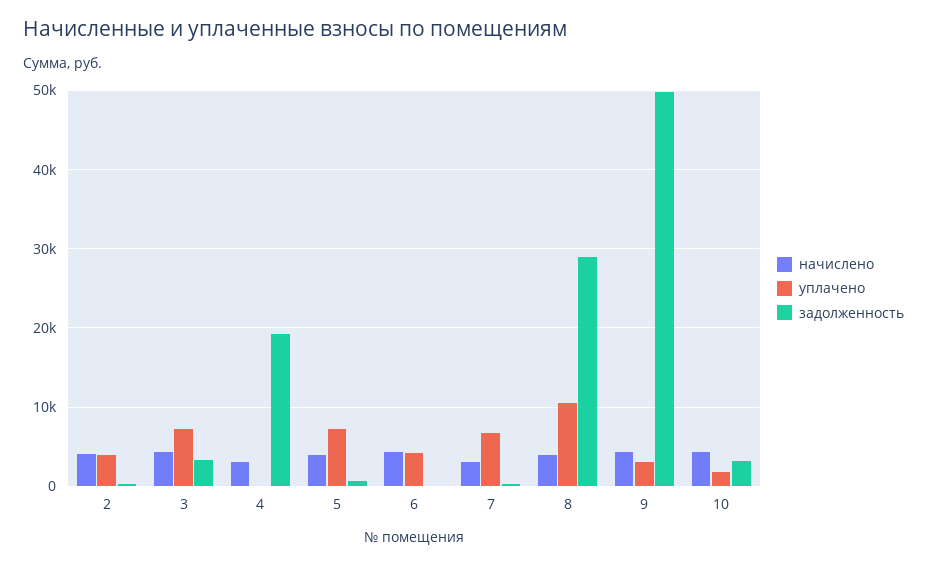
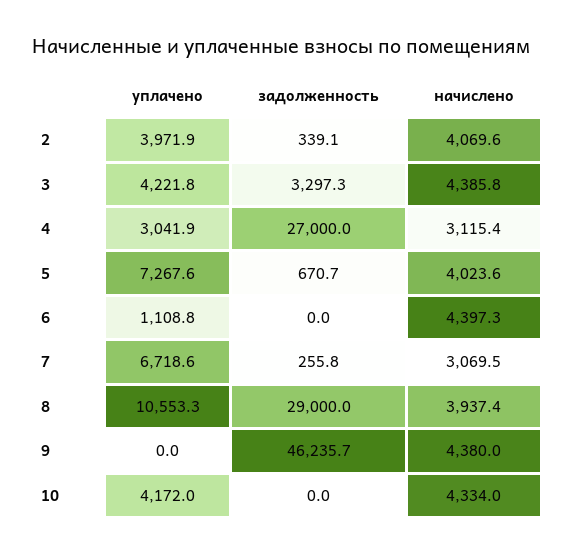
уплачено, 3: 7000 -> 4221.8
уплачено, 4: 0 -> 3041.9
задолженность, 4: 19000 -> 27000
уплачено, 6: 4000 -> 1108.8
уплачено, 9: 3000 -> 0
задолженность, 9: 50000 -> 46235.7
уплачено, 10: 2000 -> 4172
задолженность, 10: 3000 -> 0

